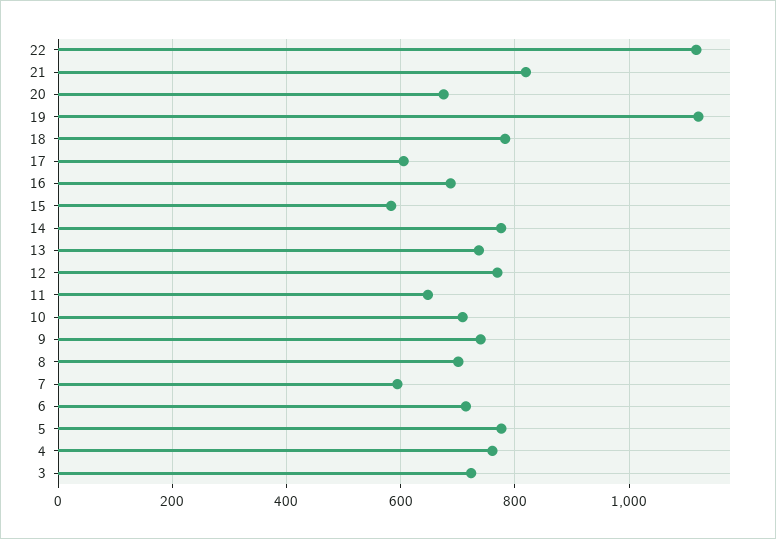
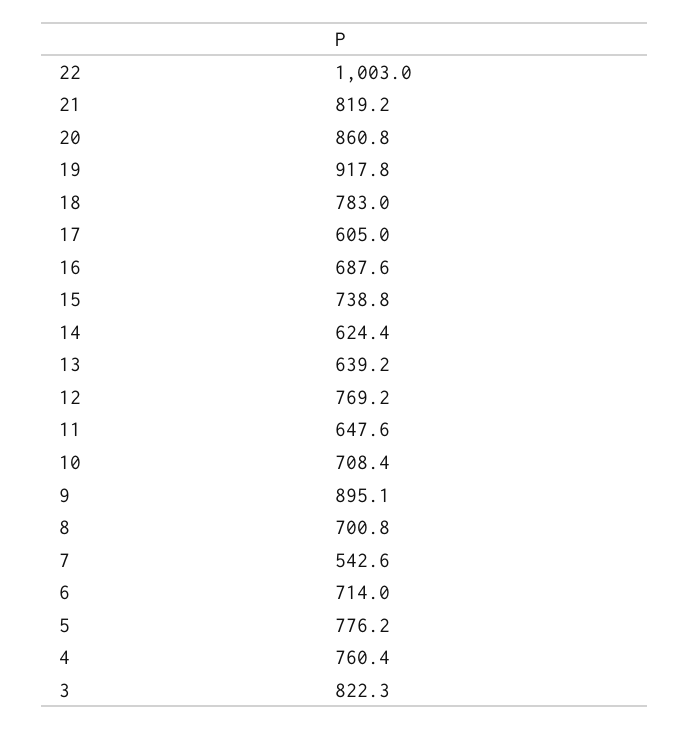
22: 1120 -> 1003
20: 680 -> 860.8
19: 1120 -> 917.8
15: 580 -> 738.8
14: 780 -> 624.4
13: 740 -> 639.2
9: 740 -> 895.1
7: 600 -> 542.6
3: 720 -> 822.3

